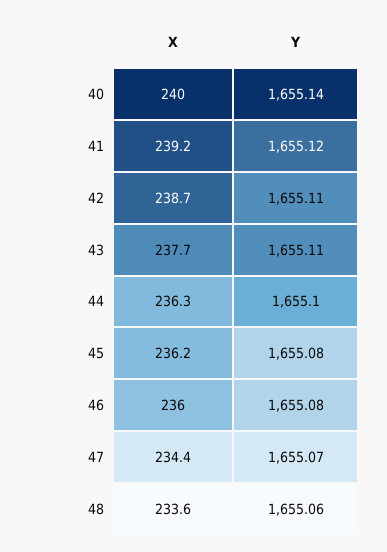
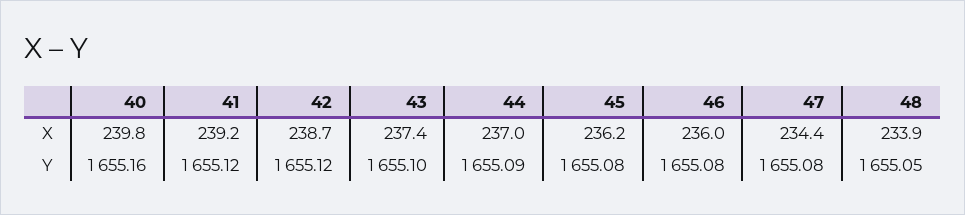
X, 40: 240 -> 239.8
Y, 40: 1655.14 -> 1655.16
Y, 42: 1655.11 -> 1655.12
X, 43: 237.7 -> 237.4
Y, 43: 1655.11 -> 1655.1
X, 44: 236.3 -> 237
Y, 44: 1655.1 -> 1655.09
Y, 47: 1655.07 -> 1655.08
X, 48: 233.6 -> 233.9
Y, 48: 1655.06 -> 1655.05

